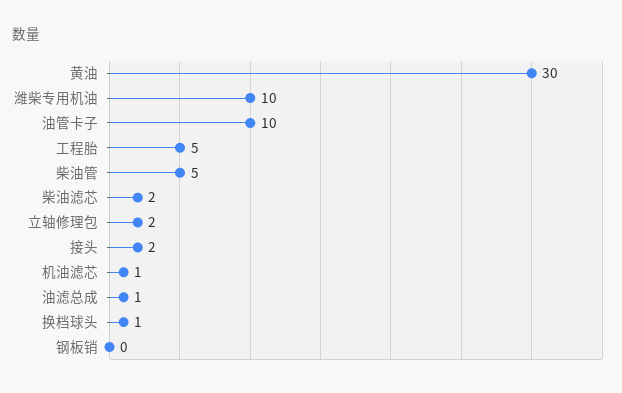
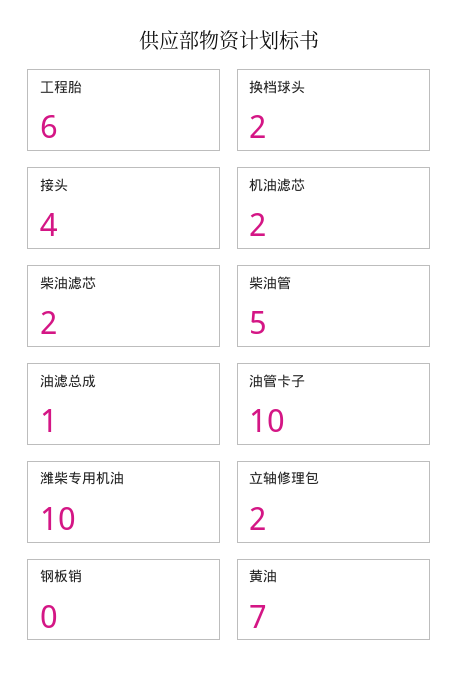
黄油: 30 -> 7
工程胎: 5 -> 6
接头: 2 -> 4
机油滤芯: 1 -> 2
换档球头: 1 -> 2

